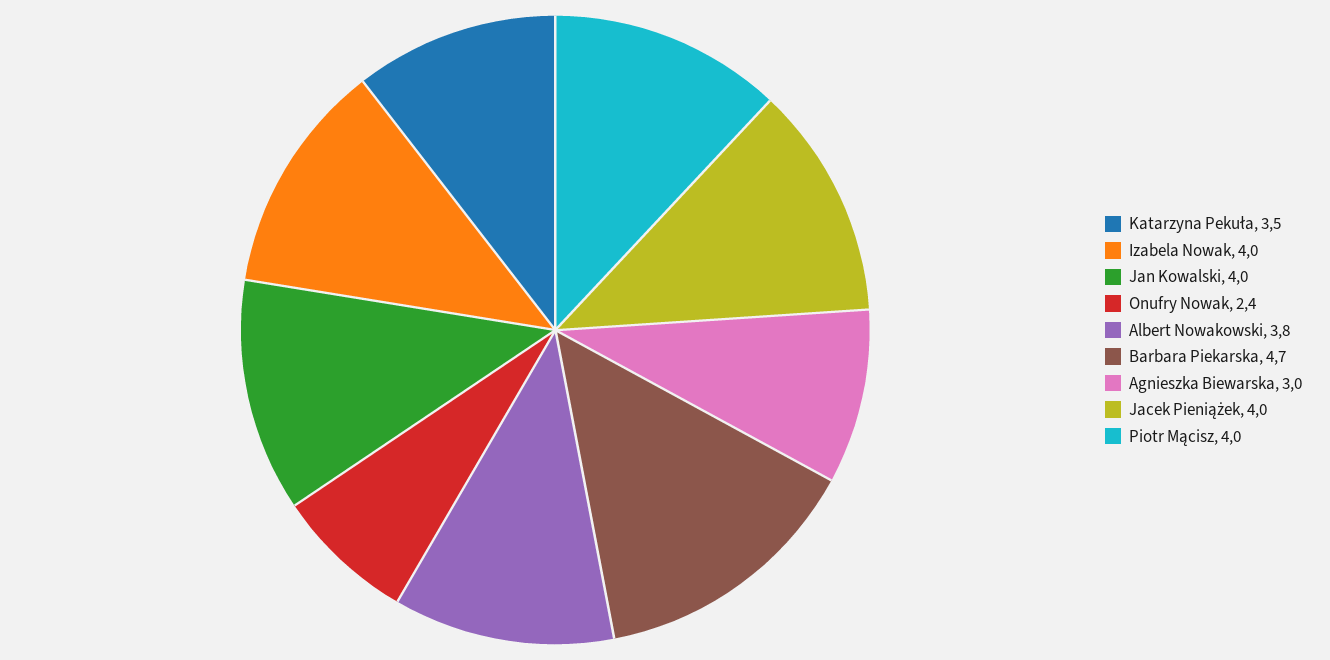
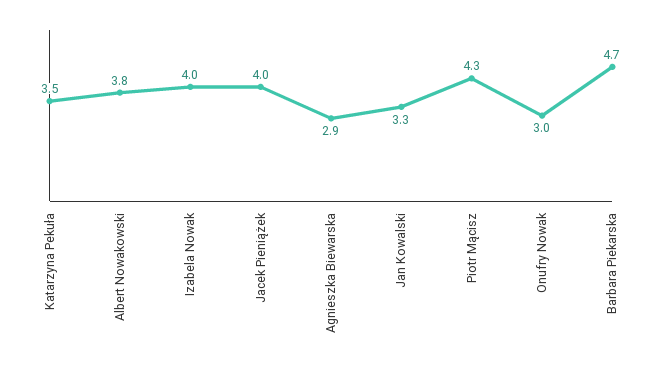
Jan Kowalski: 4 -> 3.3
Onufry Nowak: 2.4 -> 3
Agnieszka Biewarska: 3 -> 2.9
Piotr Mącisz: 4 -> 4.3

